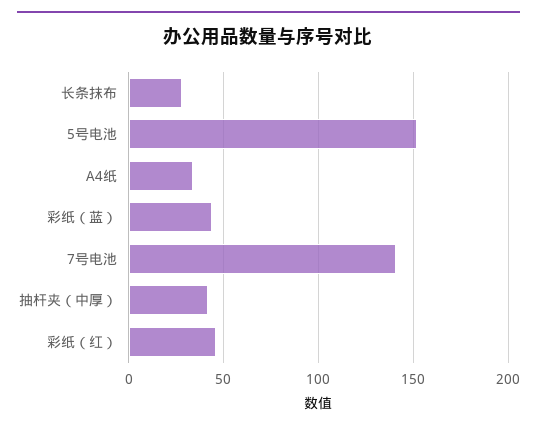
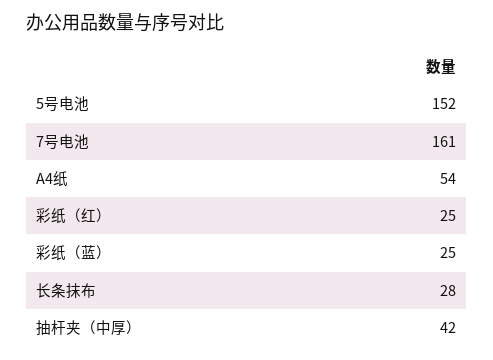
A4纸: 35 -> 54
彩纸（蓝）: 45 -> 25
7号电池: 140 -> 161
彩纸（红）: 45 -> 25

